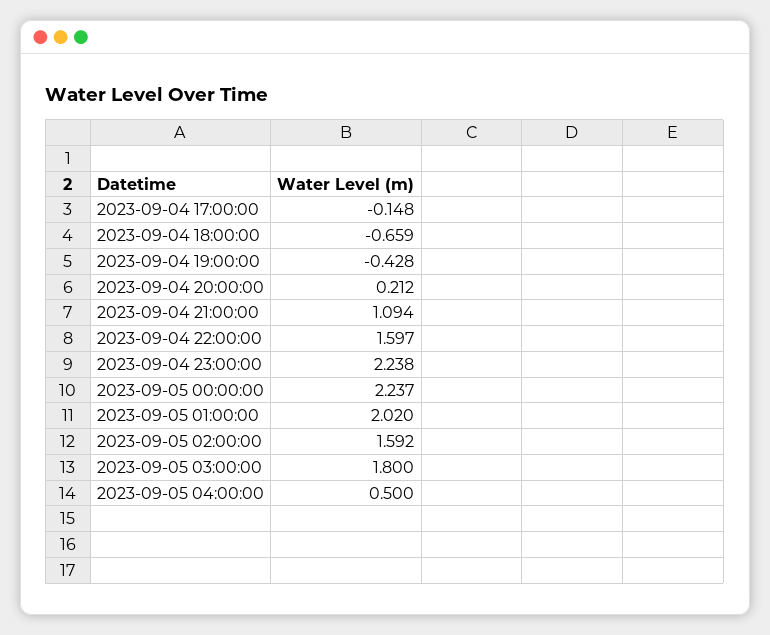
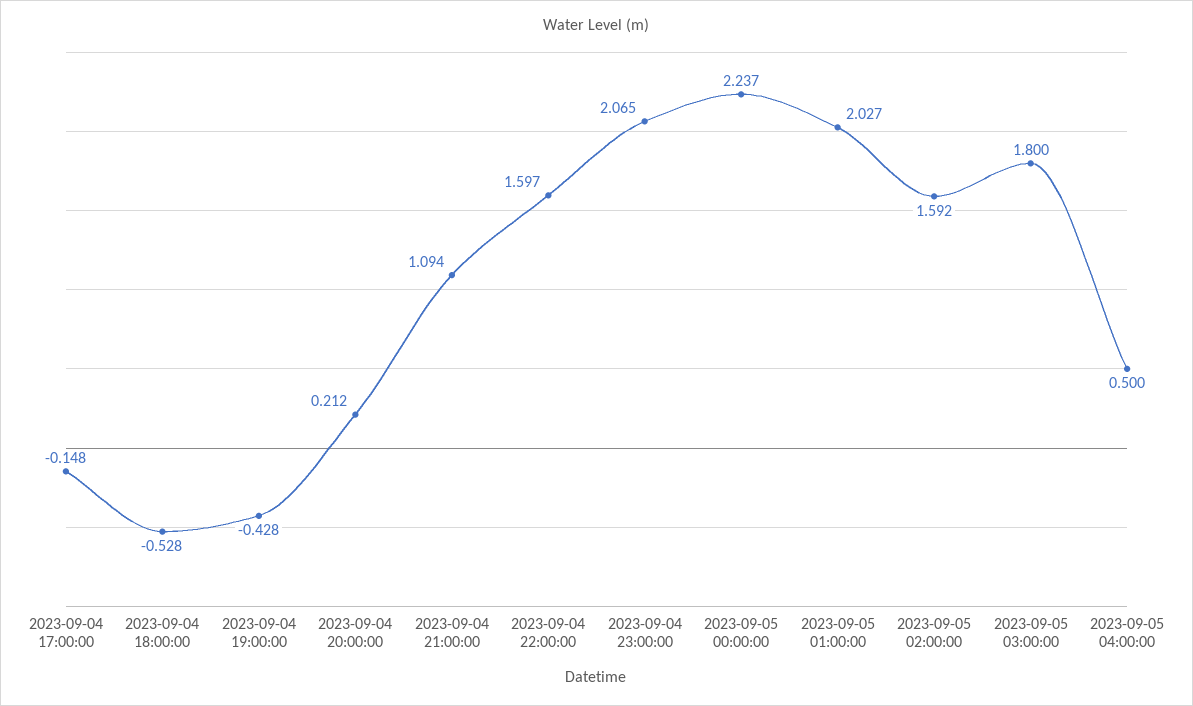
2023-09-04 18:00:00: -0.659 -> -0.528
2023-09-04 23:00:00: 2.238 -> 2.065
2023-09-05 01:00:00: 2.02 -> 2.027

